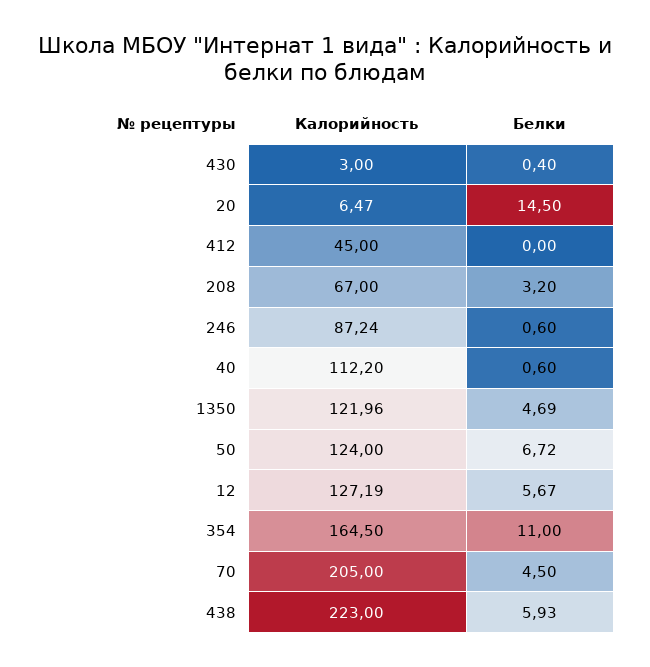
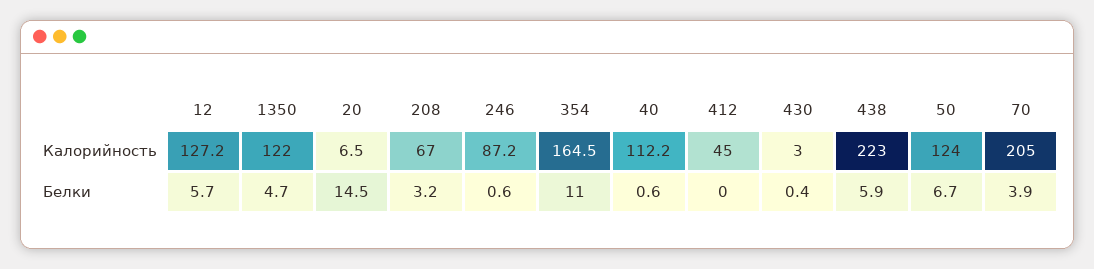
Белки, 70: 4.5 -> 3.9

